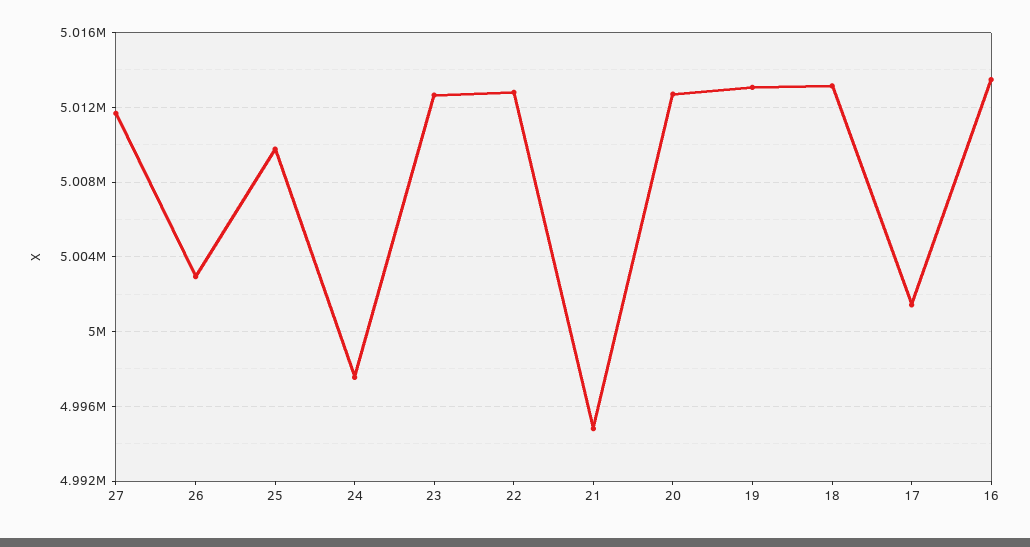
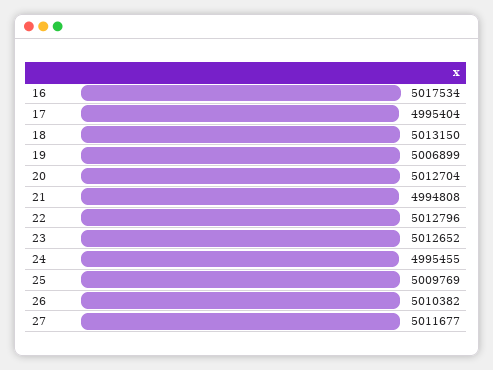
26: 5003000 -> 5010382
24: 4997500 -> 4995455
19: 5013000 -> 5006899
17: 5001500 -> 4995404
16: 5013500 -> 5017534

